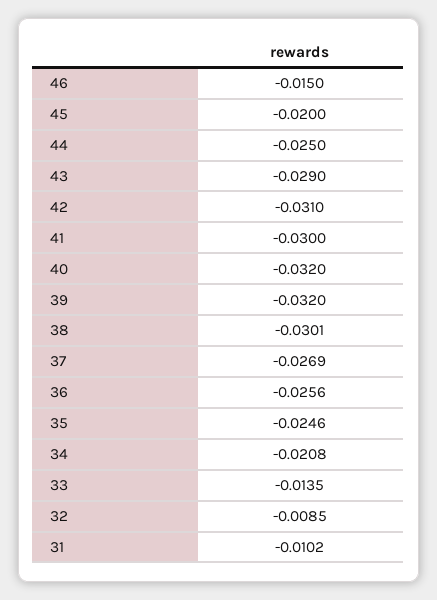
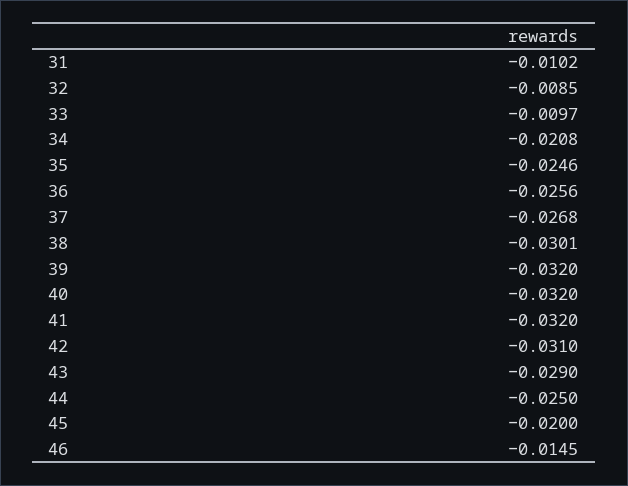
46: -0.015 -> -0.0145
41: -0.03 -> -0.032
37: -0.0269 -> -0.0268
33: -0.0135 -> -0.0097

